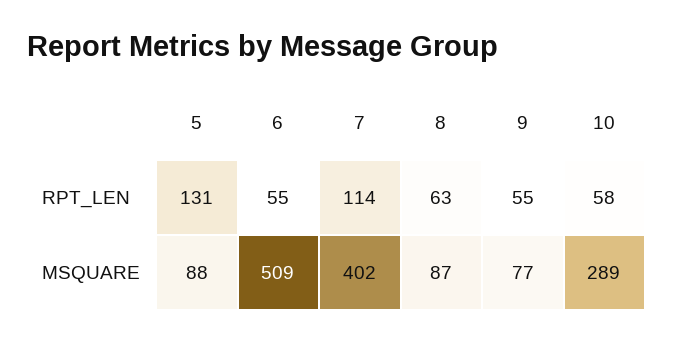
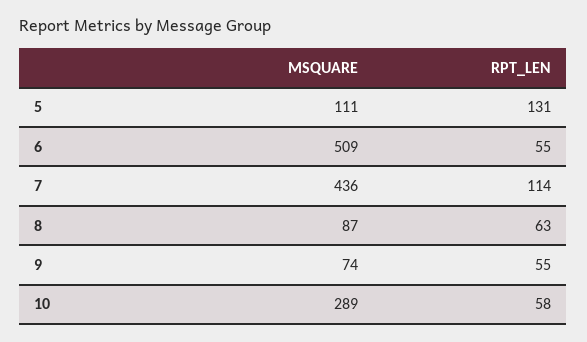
5, MSQUARE: 88 -> 111
7, MSQUARE: 402 -> 436
9, MSQUARE: 77 -> 74

